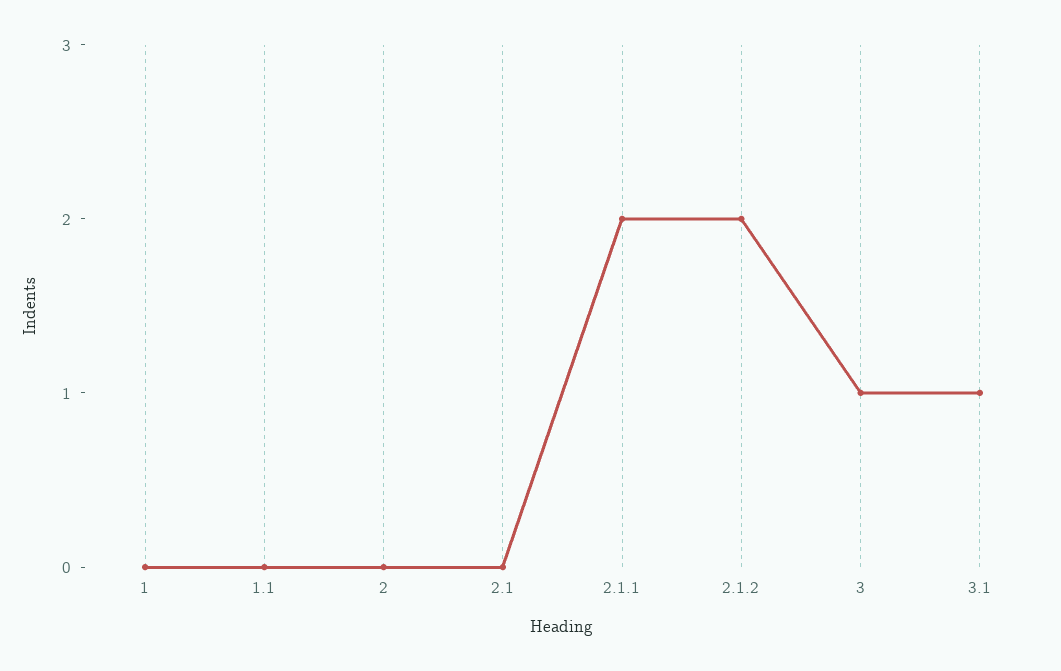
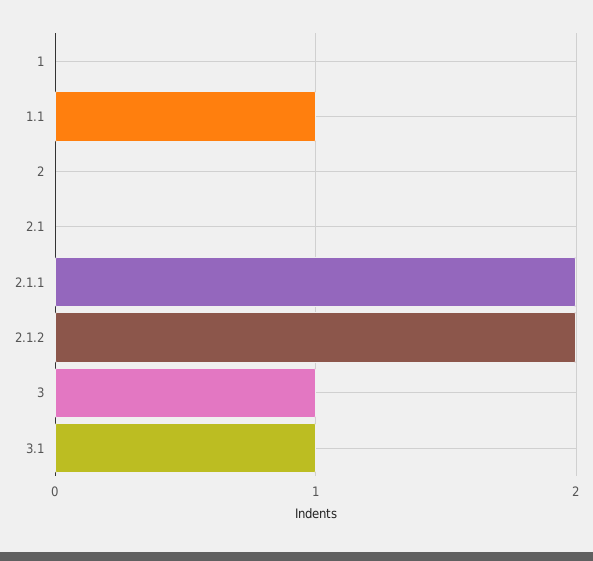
1.1: 0 -> 1

